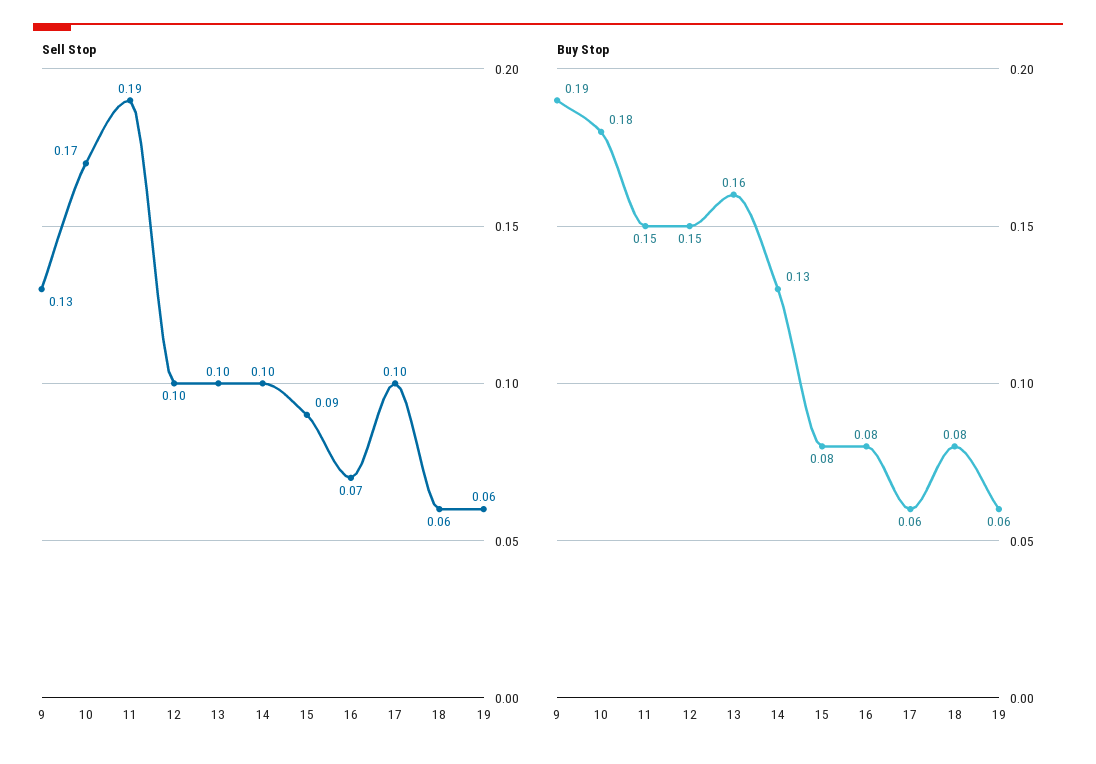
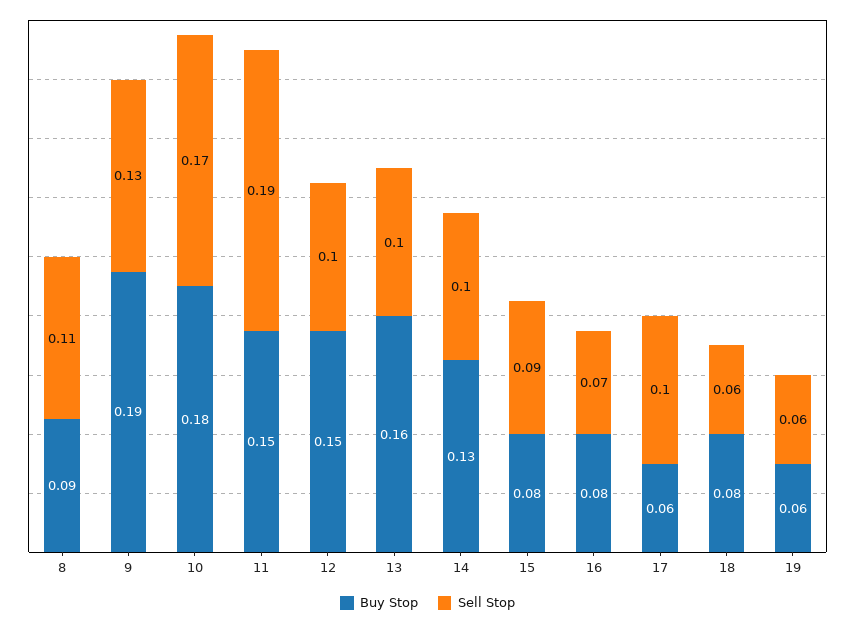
Buy Stop, 8: none -> 0.09
Sell Stop, 8: none -> 0.11

